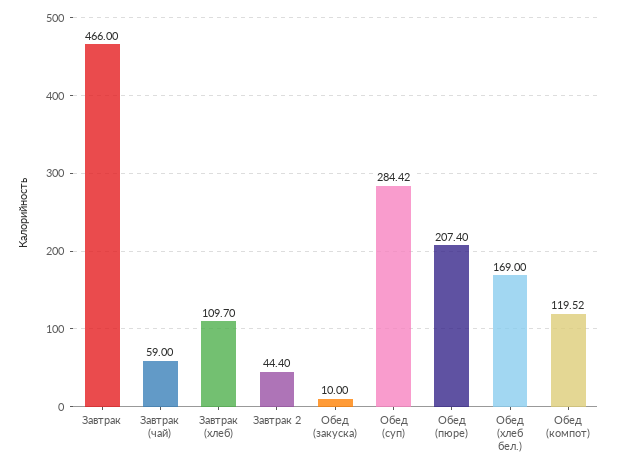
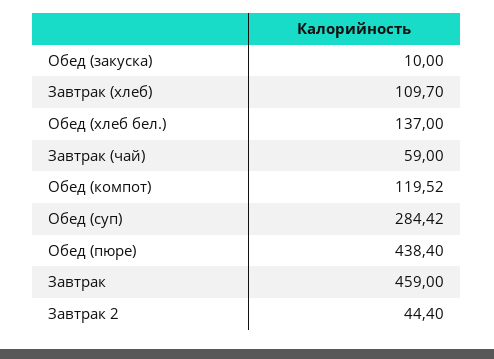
Завтрак: 466 -> 459
Обед (пюре): 207.4 -> 438.4
Обед (хлеб бел.): 169 -> 137

